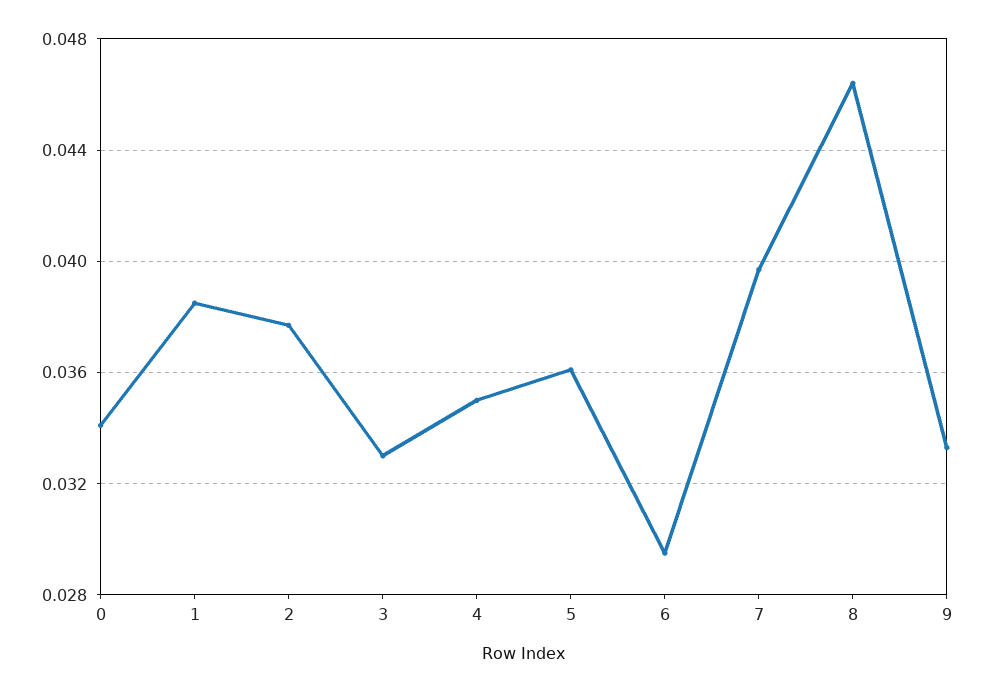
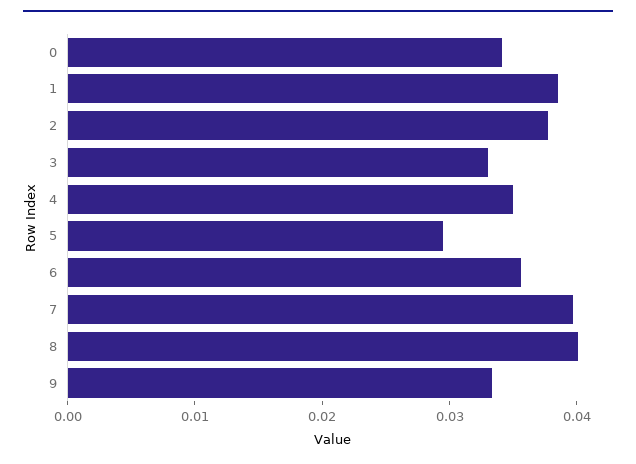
5: 0.036 -> 0.03
6: 0.0295 -> 0.036
8: 0.0465 -> 0.04

